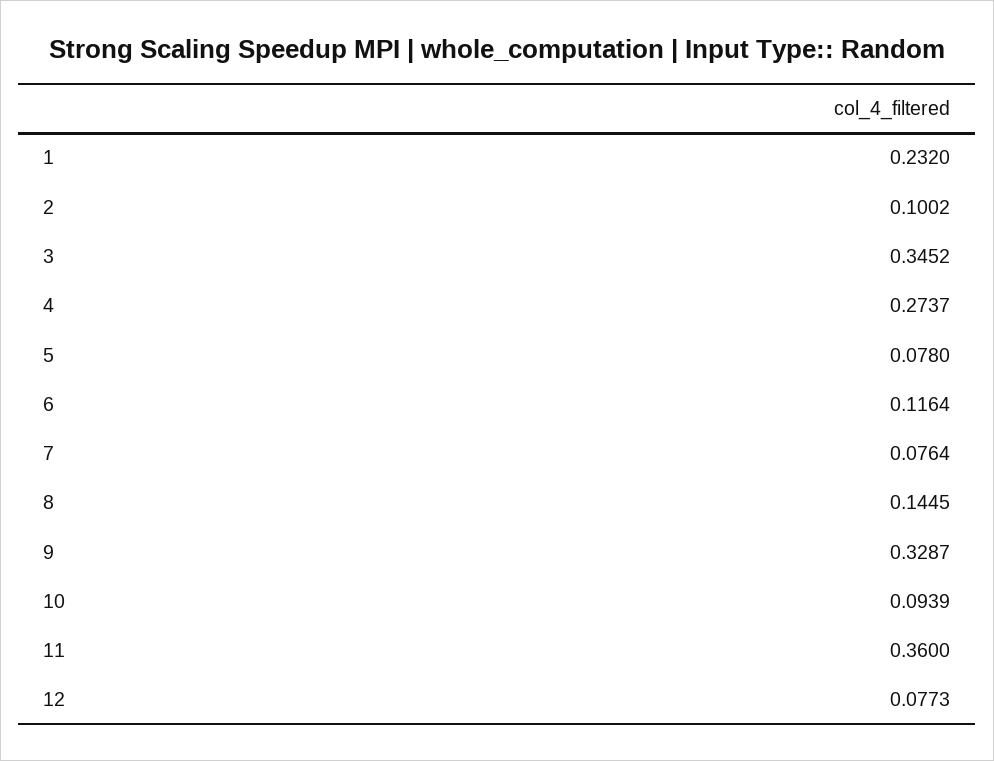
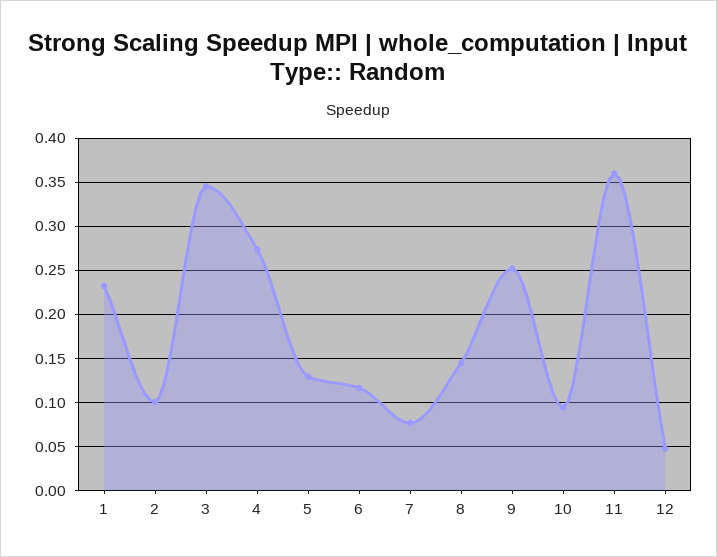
5: 0.078 -> 0.13
9: 0.3287 -> 0.25
12: 0.0773 -> 0.05

